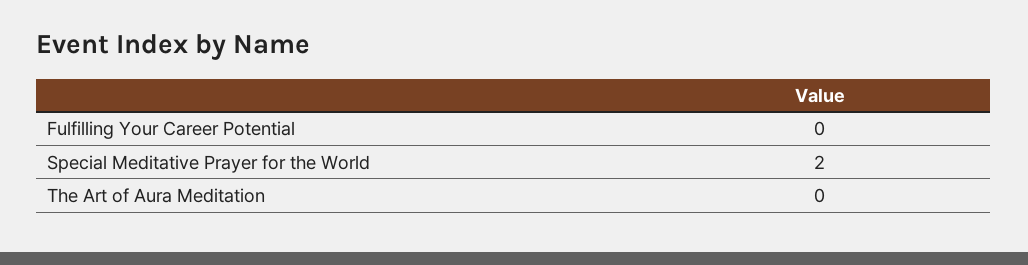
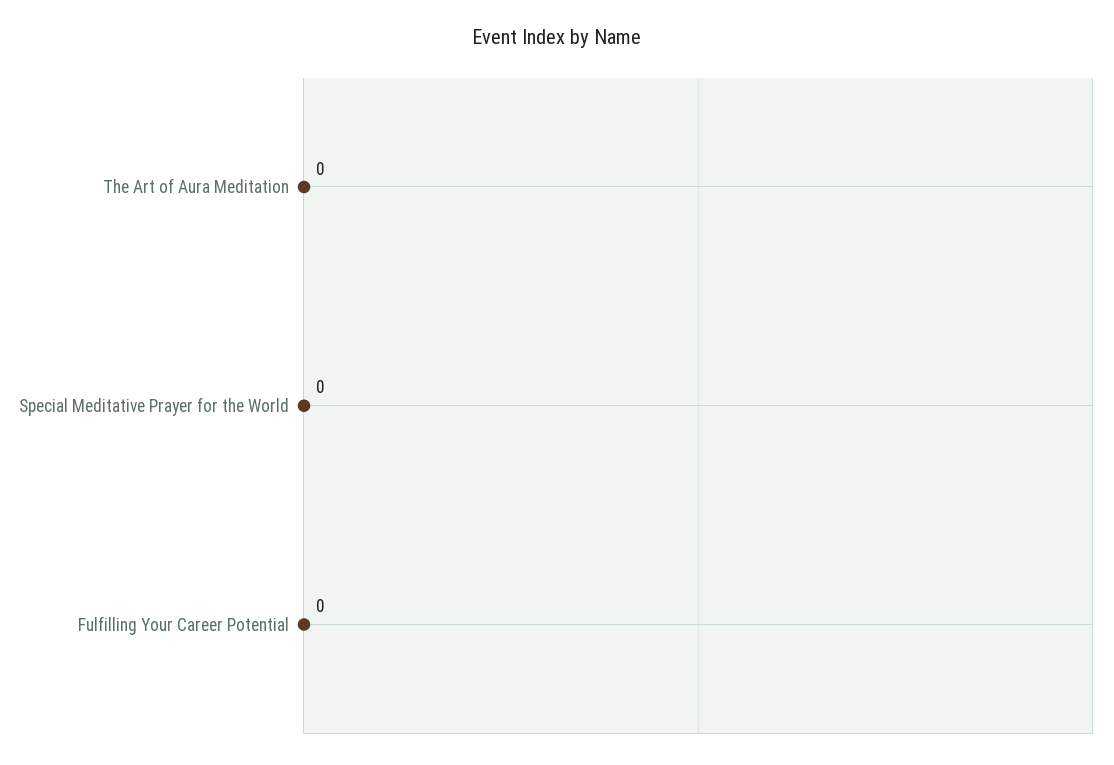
Special Meditative Prayer for the World: 2 -> 0

